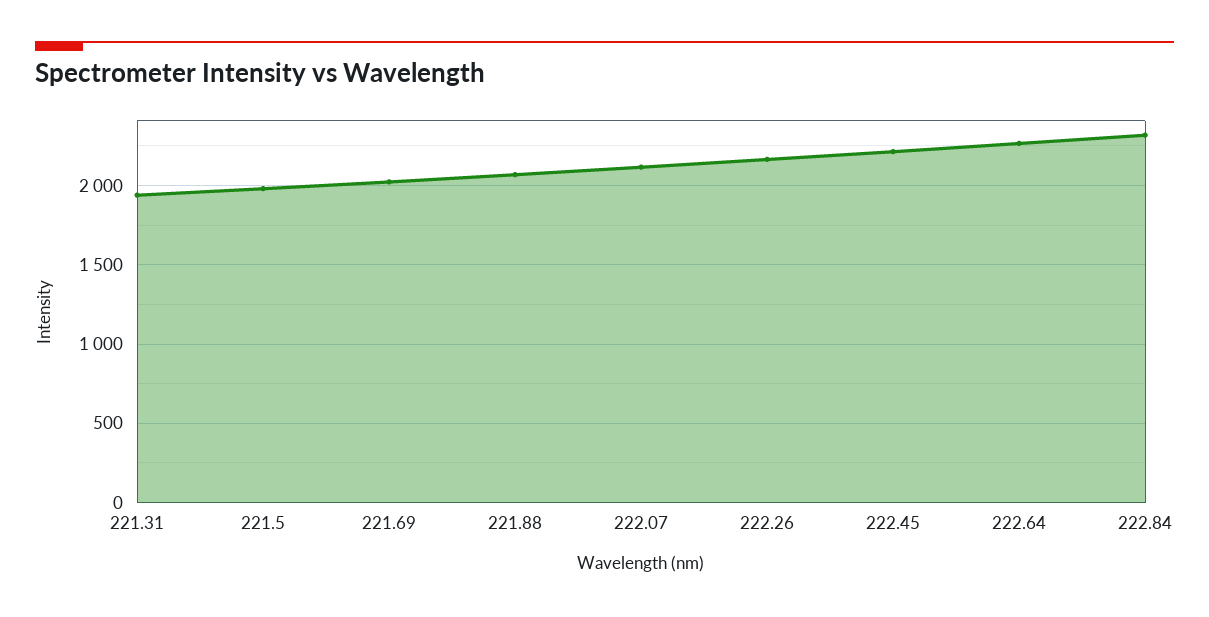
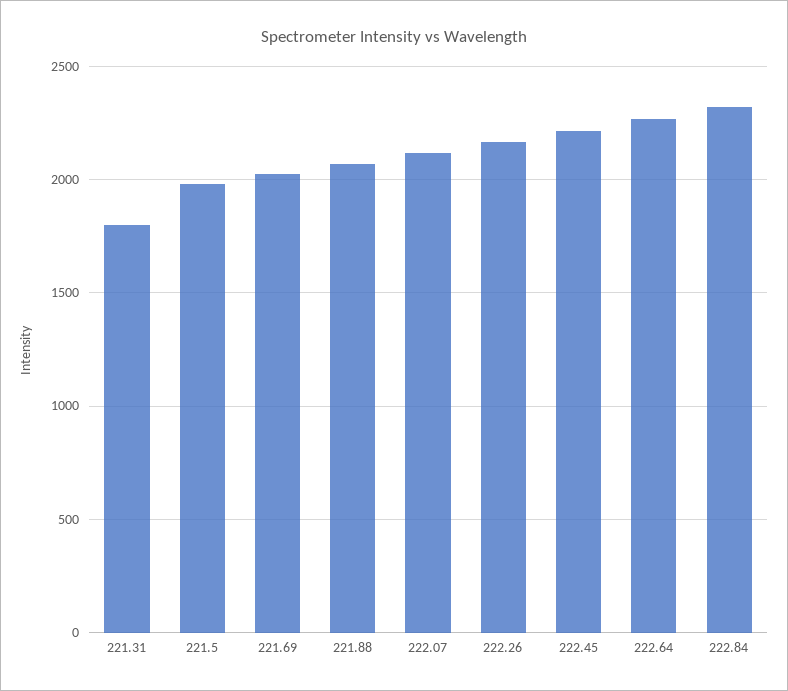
221.31: 1950 -> 1800

